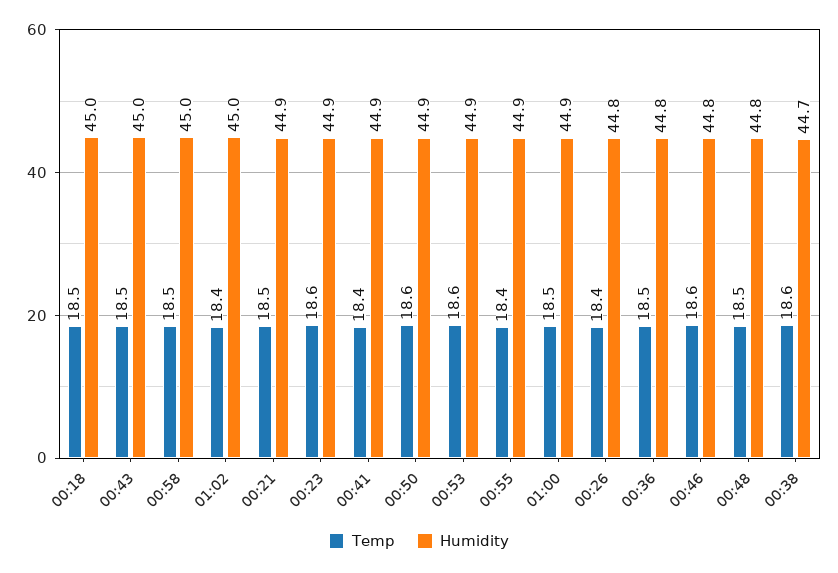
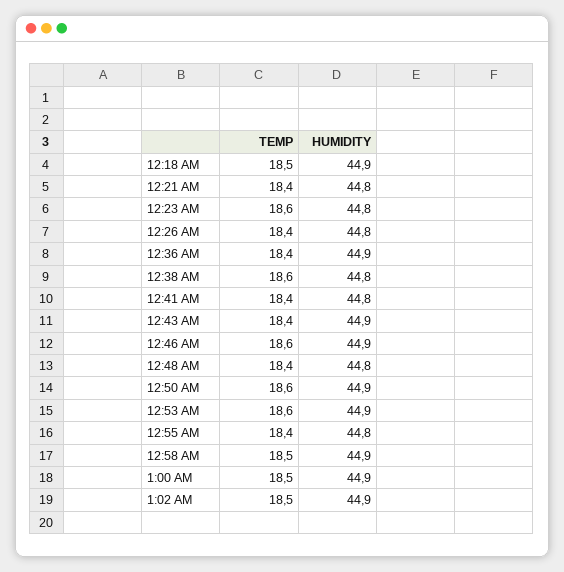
Humidity, 00:18: 45 -> 44.9
Temp, 00:43: 18.5 -> 18.4
Humidity, 00:43: 45 -> 44.9
Humidity, 00:58: 45 -> 44.9
Temp, 01:02: 18.4 -> 18.5
Humidity, 01:02: 45 -> 44.9
Temp, 00:21: 18.5 -> 18.4
Humidity, 00:21: 44.9 -> 44.8
Humidity, 00:23: 44.9 -> 44.8
Humidity, 00:41: 44.9 -> 44.8
Humidity, 00:55: 44.9 -> 44.8
Temp, 00:36: 18.5 -> 18.4
Humidity, 00:36: 44.8 -> 44.9
Humidity, 00:46: 44.8 -> 44.9
Temp, 00:48: 18.5 -> 18.4
Humidity, 00:38: 44.7 -> 44.8

